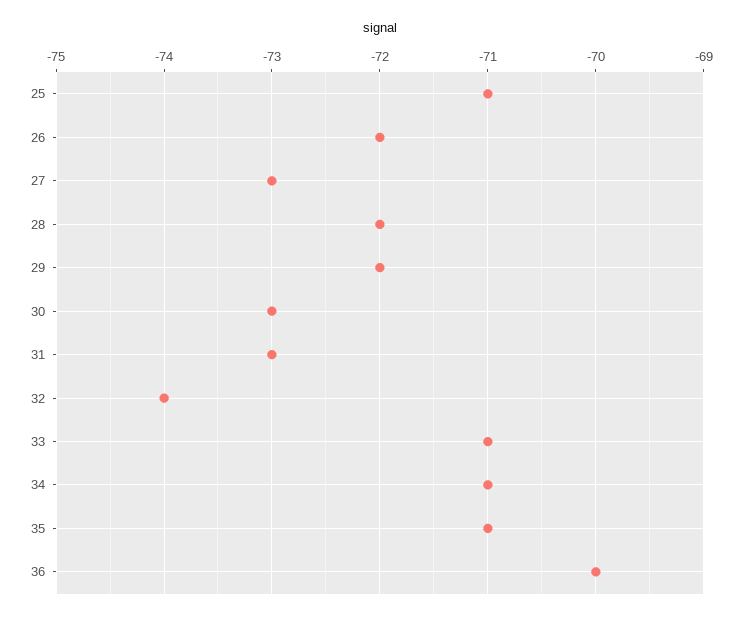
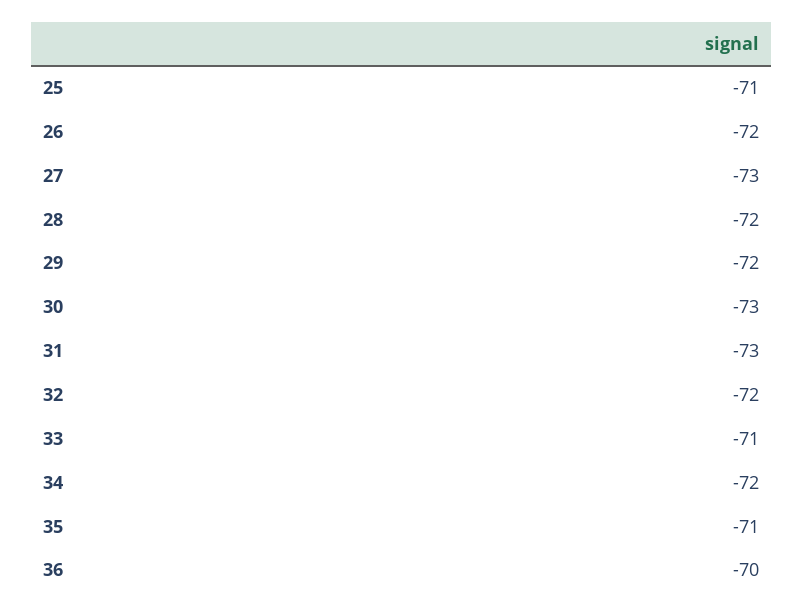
32: -74 -> -72
34: -71 -> -72

